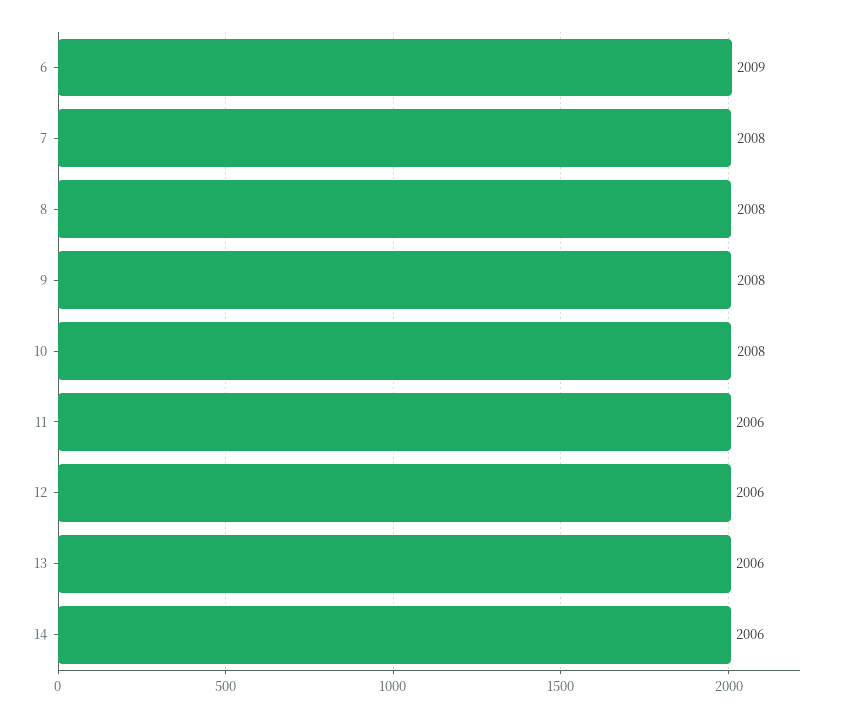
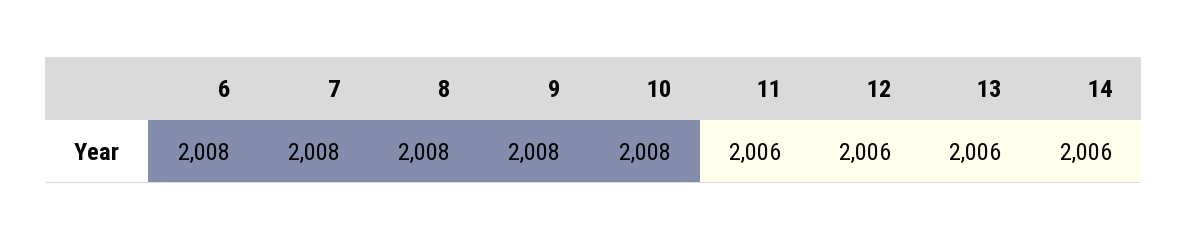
6: 2009 -> 2008

